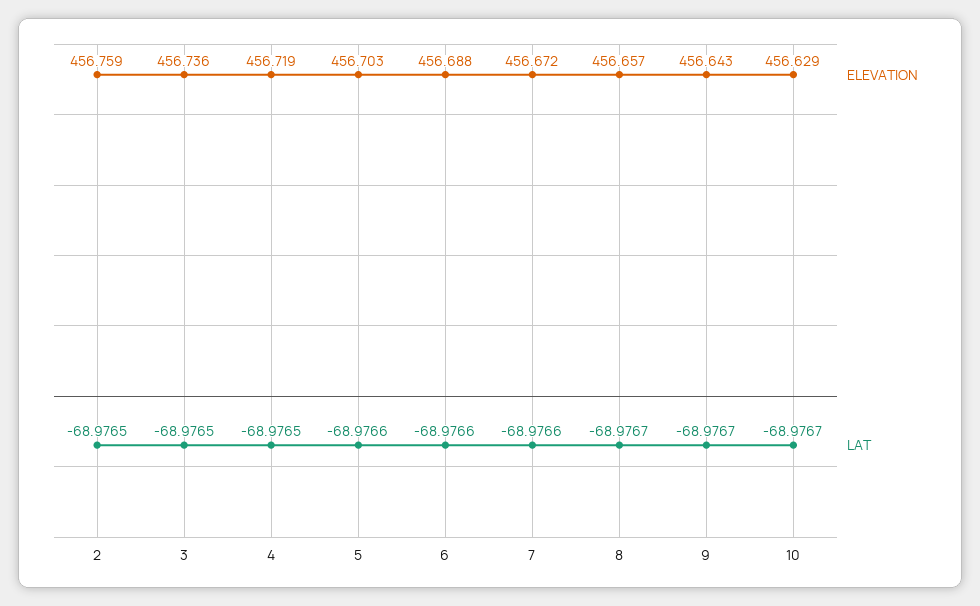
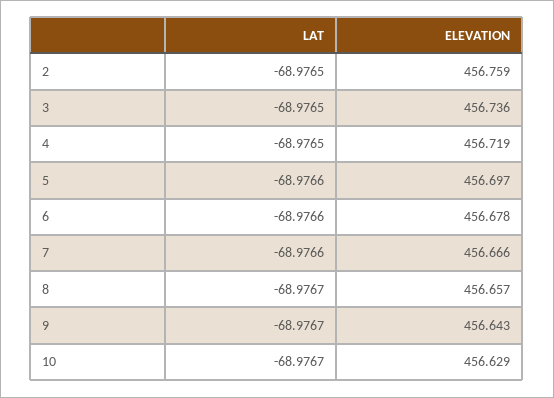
ELEVATION, 5: 456.703 -> 456.697
ELEVATION, 6: 456.688 -> 456.678
ELEVATION, 7: 456.672 -> 456.666

